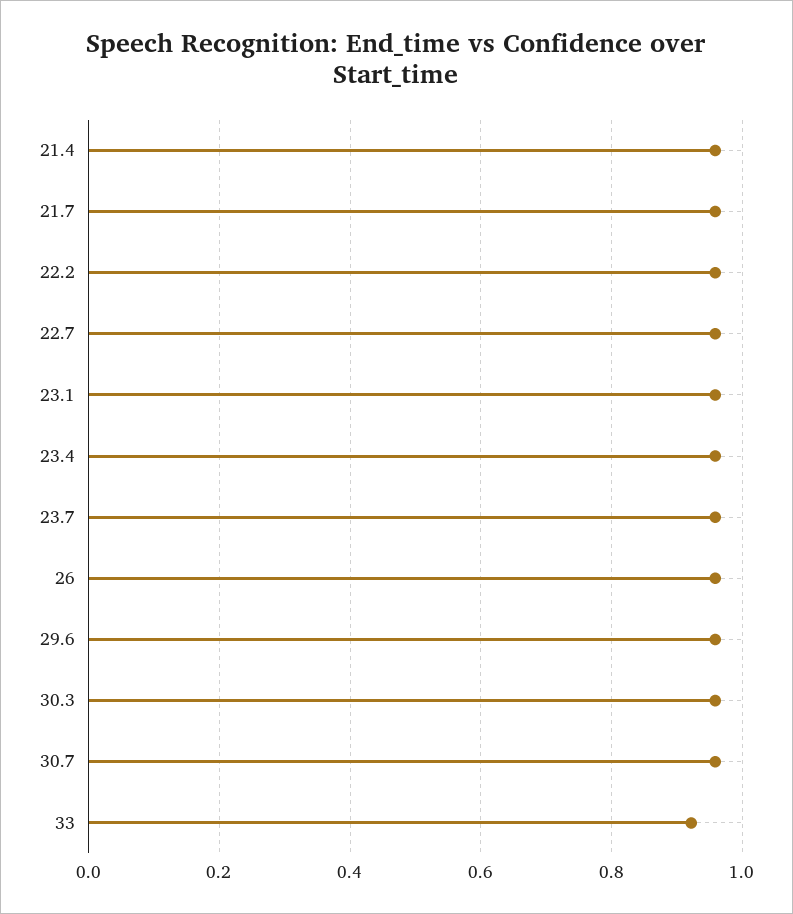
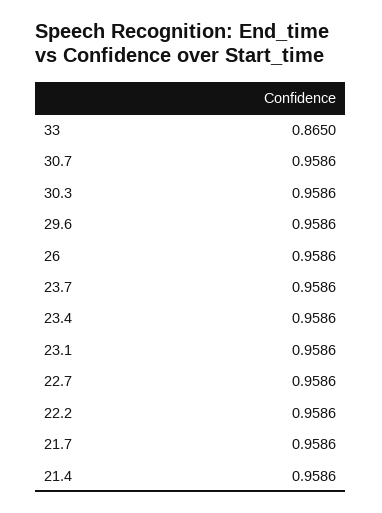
33: 0.92 -> 0.865

